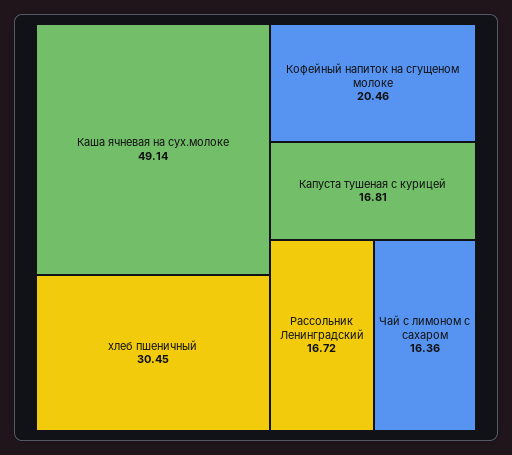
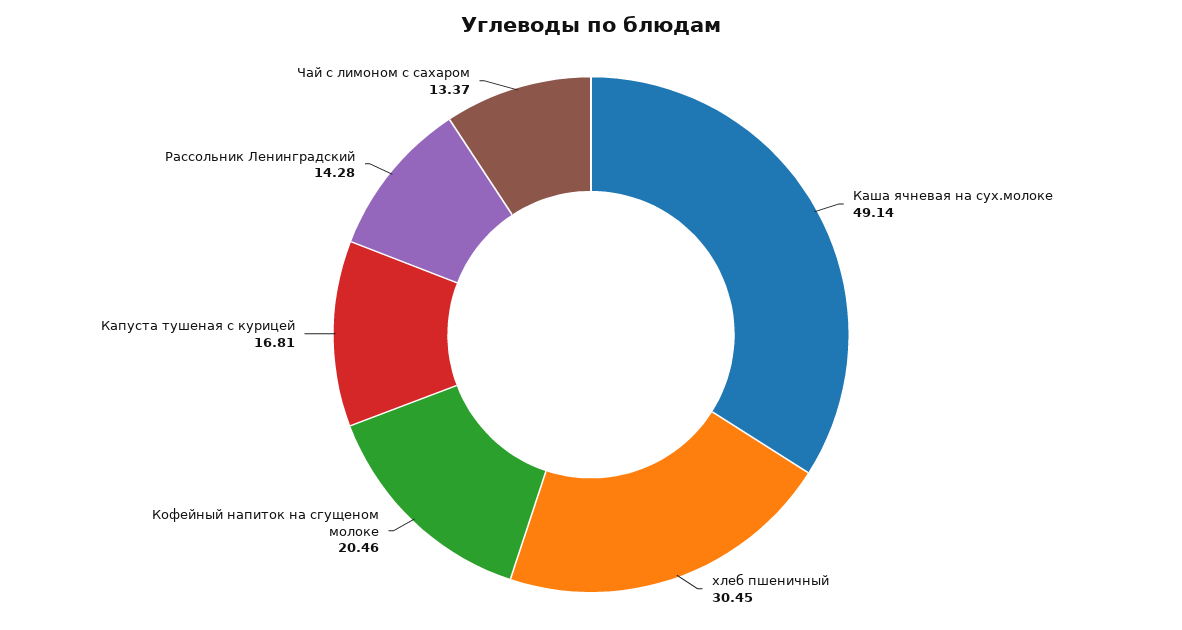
Рассольник Ленинградский: 16.72 -> 14.28
Чай с лимоном с сахаром: 16.36 -> 13.37

